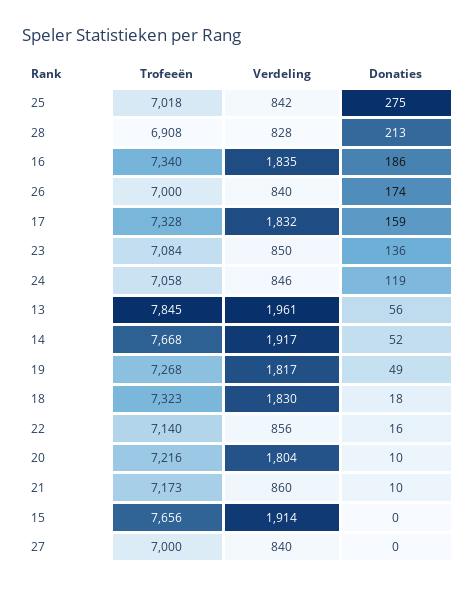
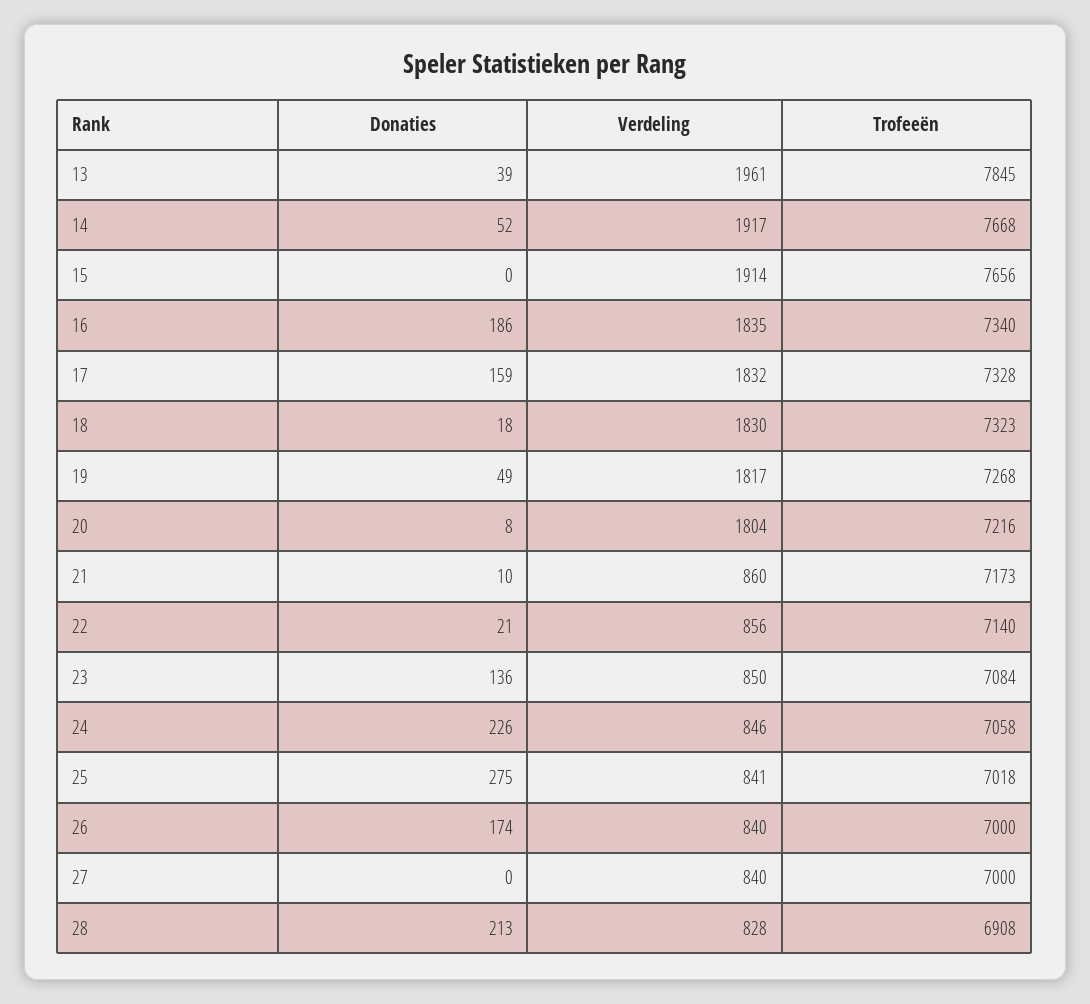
Verdeling, 25: 842 -> 841
Donaties, 24: 119 -> 226
Donaties, 13: 56 -> 39
Donaties, 22: 16 -> 21
Donaties, 20: 10 -> 8

